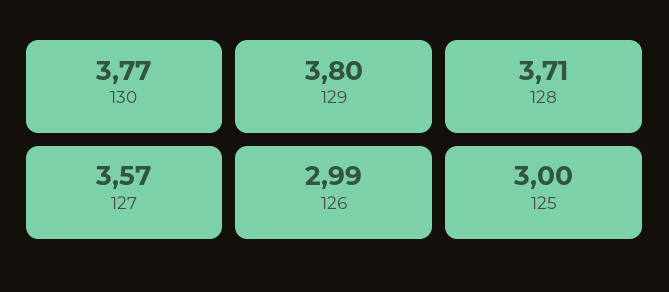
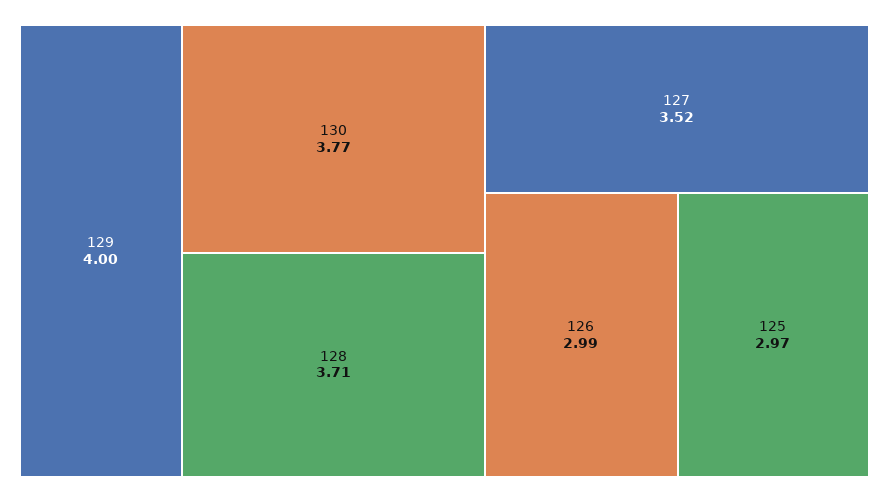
129: 3.8 -> 4
127: 3.57 -> 3.52
125: 3 -> 2.97

